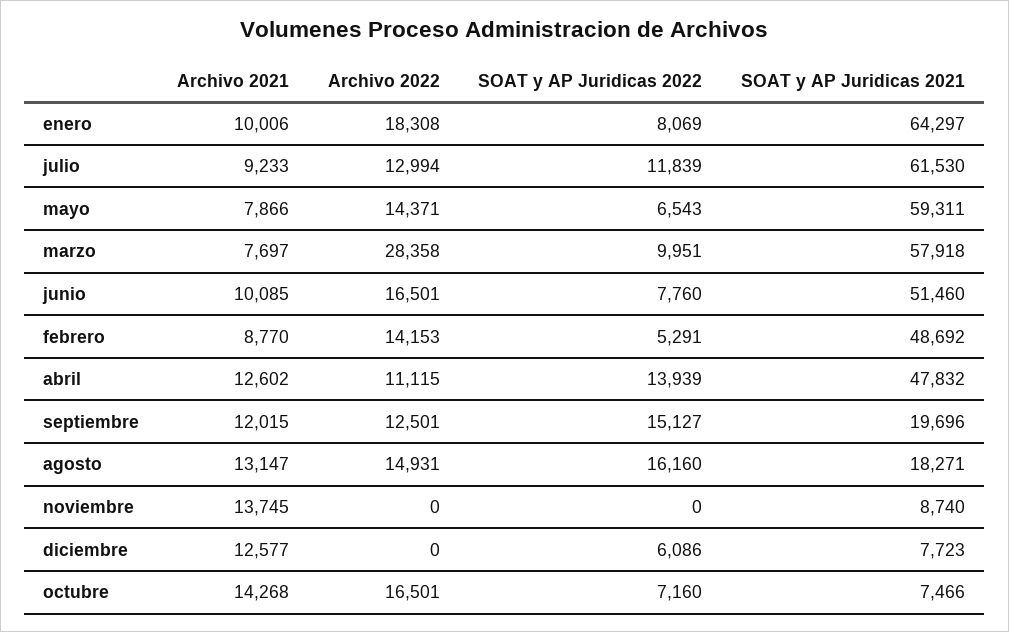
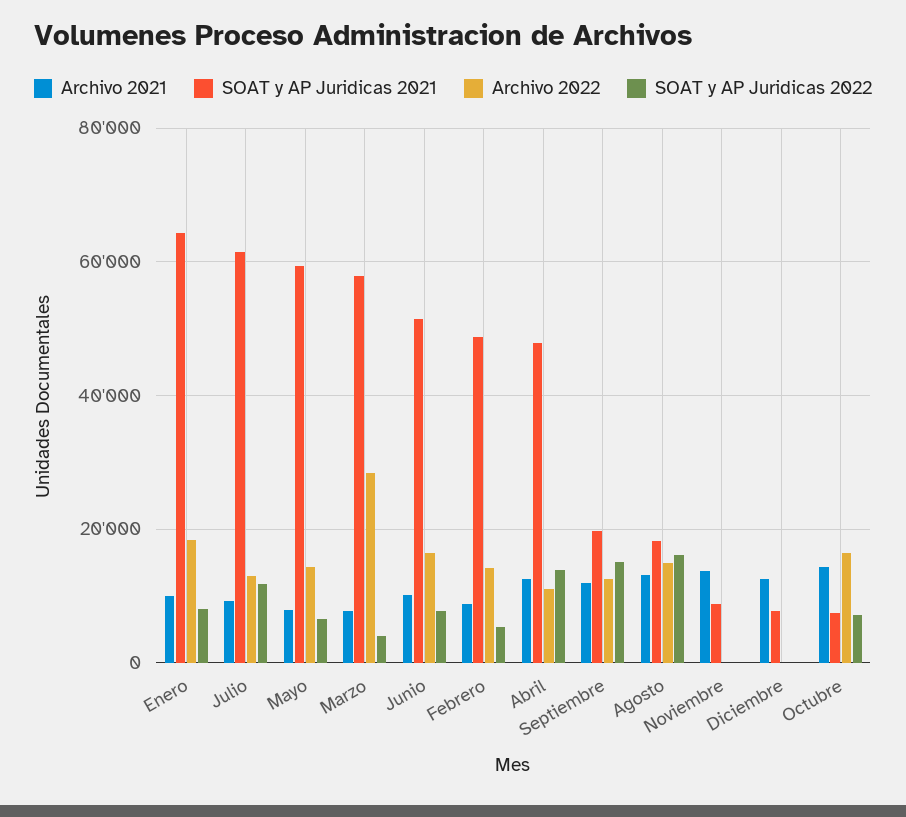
SOAT y AP Juridicas 2022, marzo: 9951 -> 4000
SOAT y AP Juridicas 2022, diciembre: 6086 -> 0

